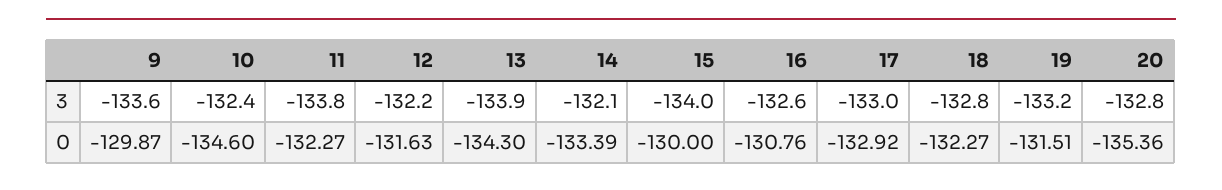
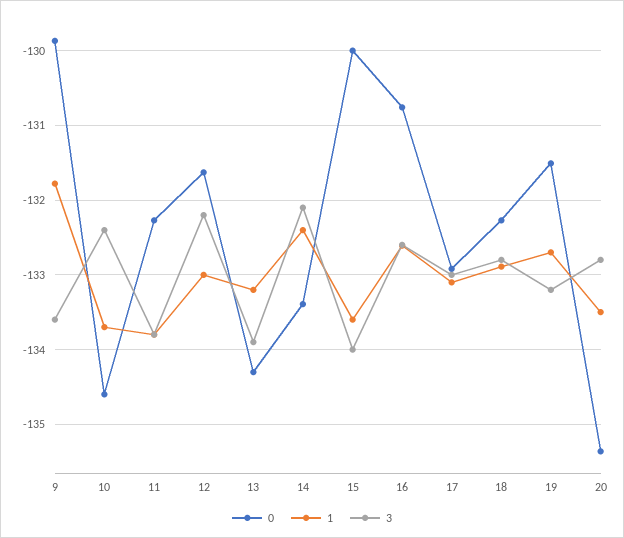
1, 9: none -> -131.8
1, 10: none -> -133.7
1, 11: none -> -133.8
1, 12: none -> -133
1, 13: none -> -133.2
1, 14: none -> -132.4
1, 15: none -> -133.6
1, 16: none -> -132.6
1, 17: none -> -133.1
1, 18: none -> -132.9
1, 19: none -> -132.7
1, 20: none -> -133.5

